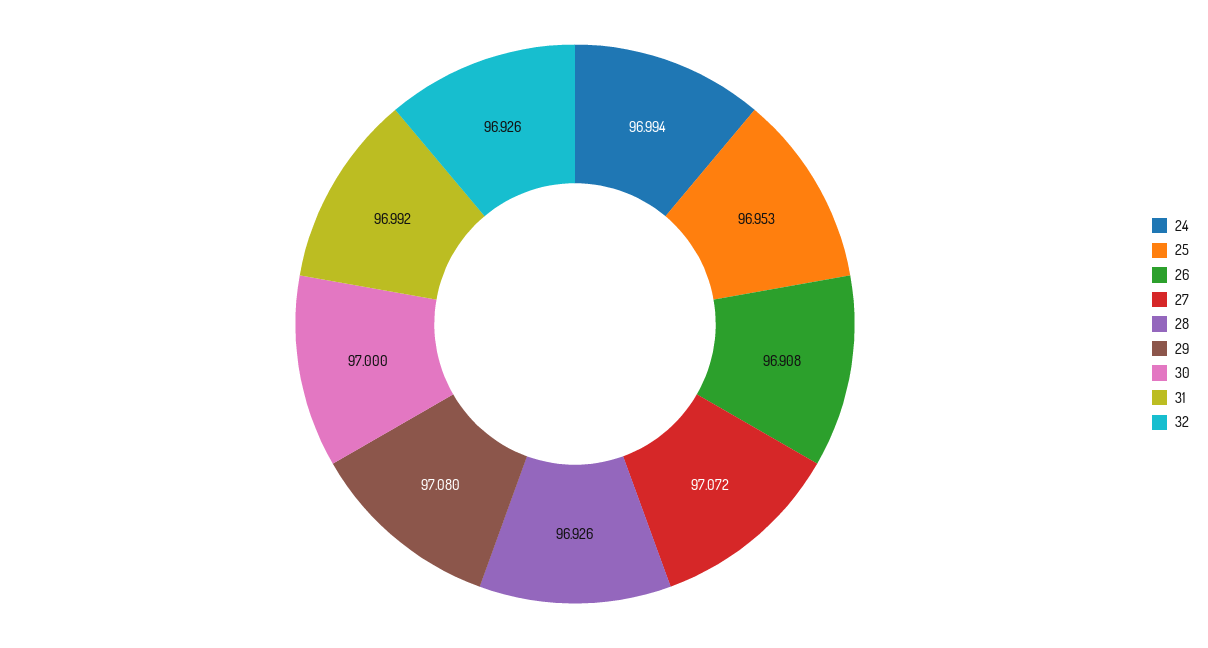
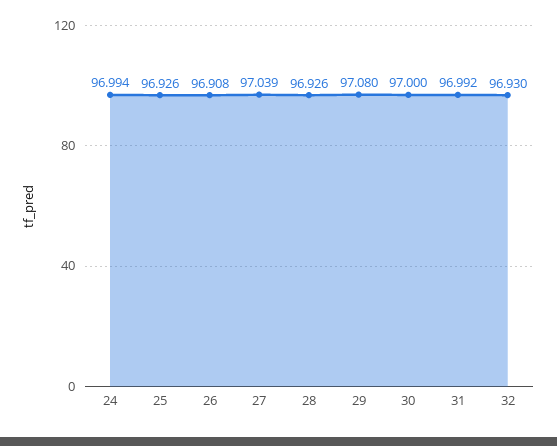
25: 96.953 -> 96.926
27: 97.072 -> 97.039
32: 96.926 -> 96.93

